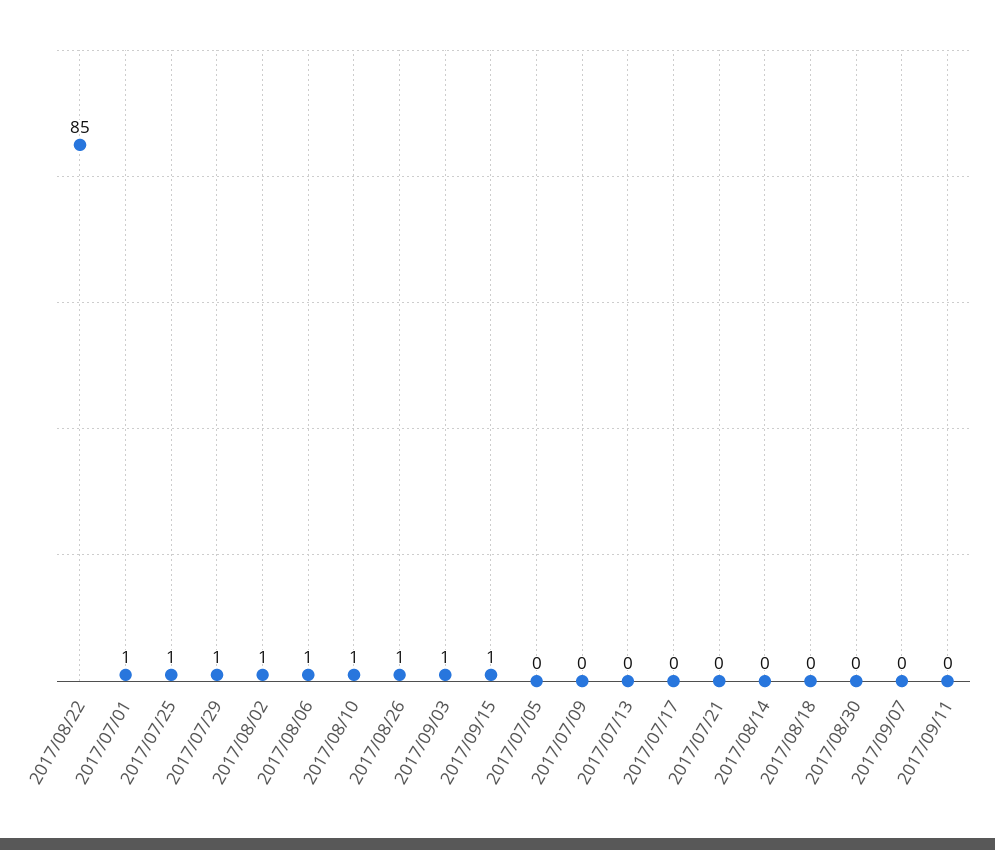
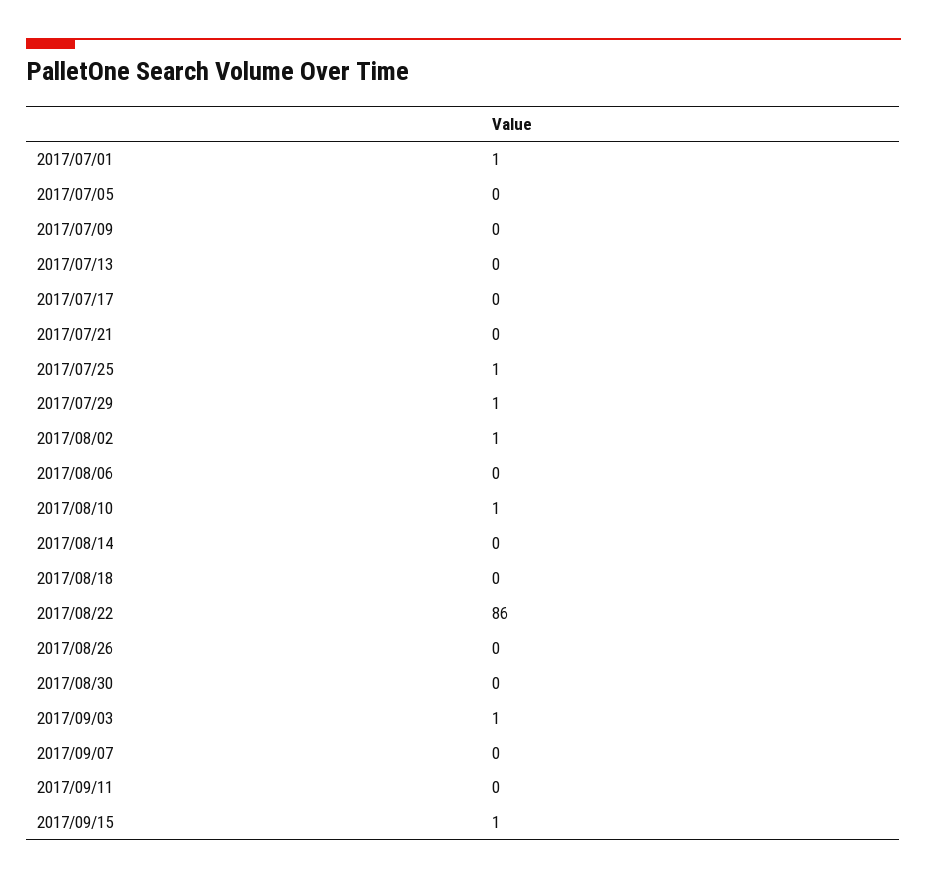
2017/08/22: 85 -> 86
2017/08/06: 1 -> 0
2017/08/26: 1 -> 0

